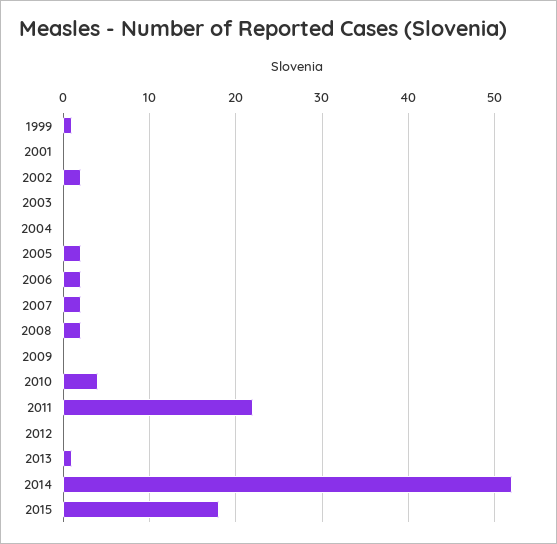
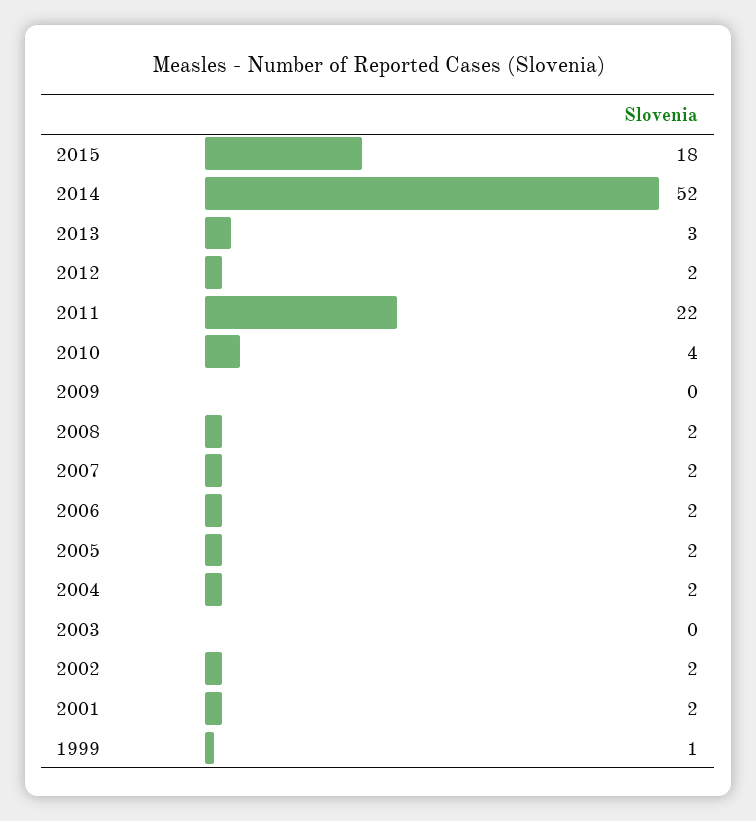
2001: 0 -> 2
2004: 0 -> 2
2012: 0 -> 2
2013: 1 -> 3

